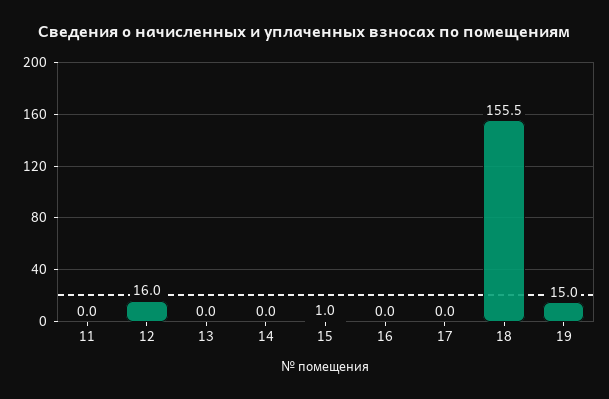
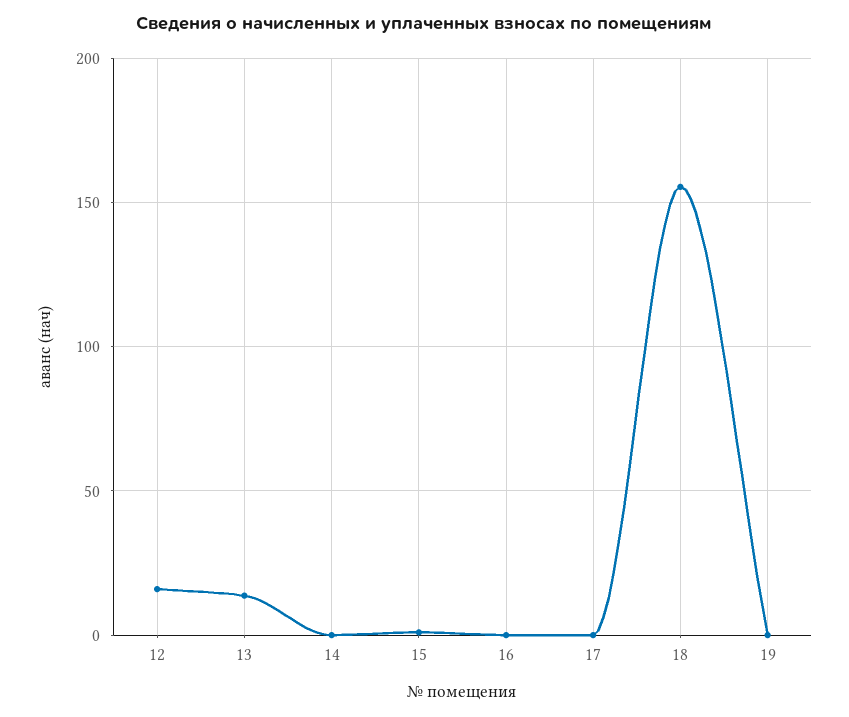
11: 0 -> none
13: 0 -> 15
19: 15 -> 0

